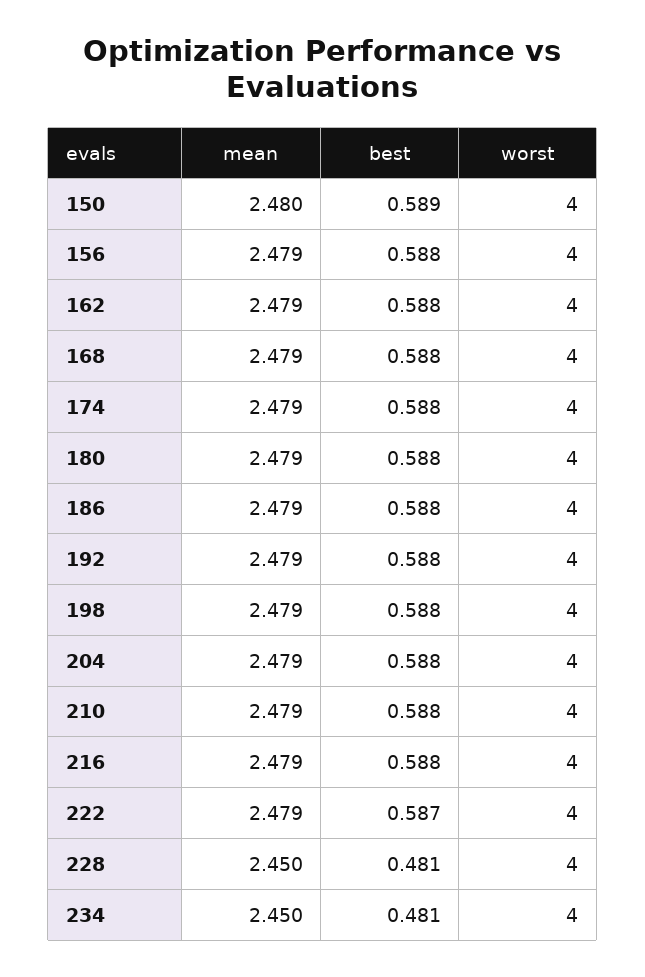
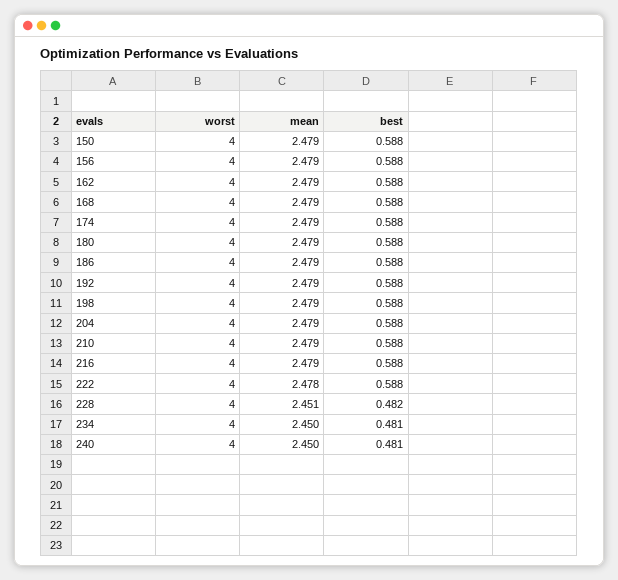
mean, 150: 2.48 -> 2.479
best, 150: 0.589 -> 0.588
mean, 222: 2.479 -> 2.478
best, 222: 0.587 -> 0.588
mean, 228: 2.45 -> 2.451
best, 228: 0.481 -> 0.482
worst, 240: none -> 4
mean, 240: none -> 2.45
best, 240: none -> 0.481

